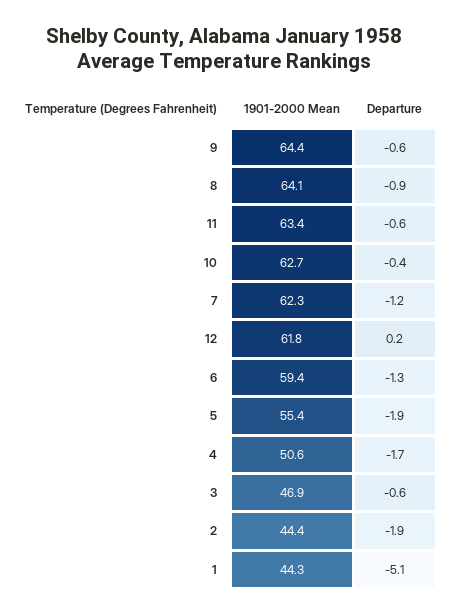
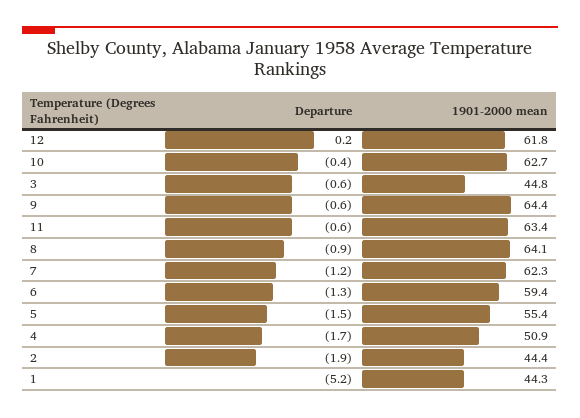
Departure, 5: -1.9 -> -1.5
1901-2000 Mean, 4: 50.6 -> 50.9
1901-2000 Mean, 3: 46.9 -> 44.8
Departure, 1: -5.1 -> -5.2

